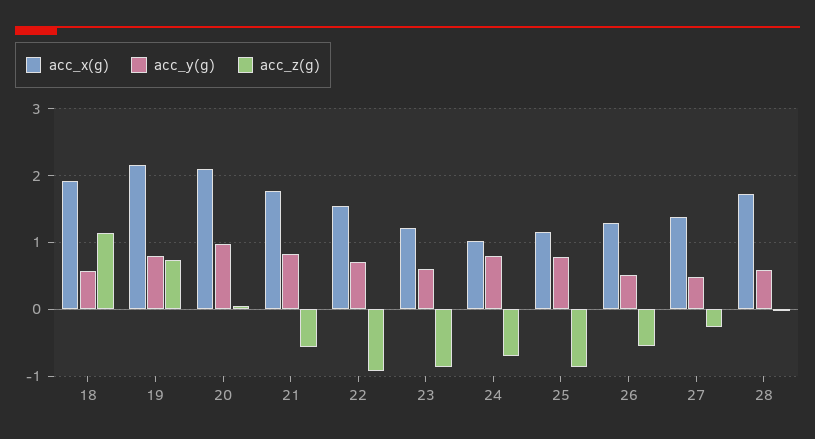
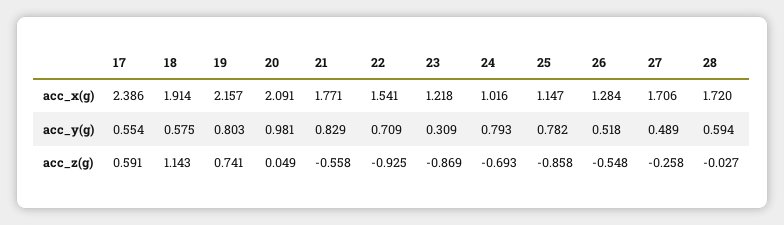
acc_y(g), 23: 0.6 -> 0.309
acc_x(g), 27: 1.4 -> 1.706
acc_x(g), 17: none -> 2.386
acc_y(g), 17: none -> 0.554
acc_z(g), 17: none -> 0.591

